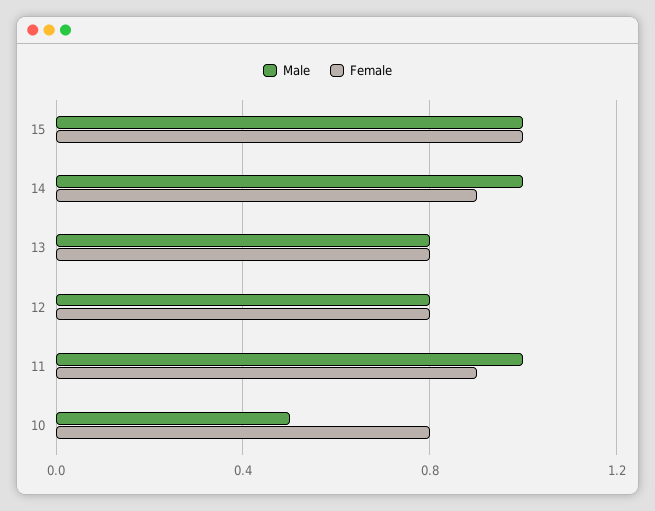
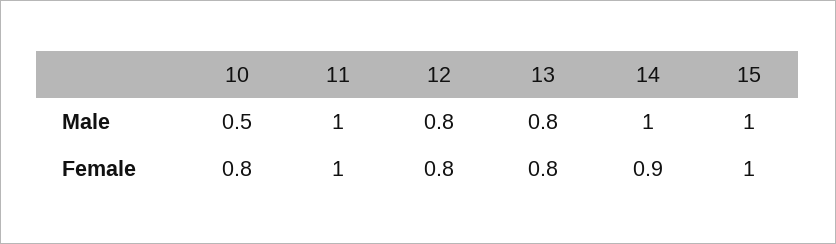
Female, 11: 0.9 -> 1

